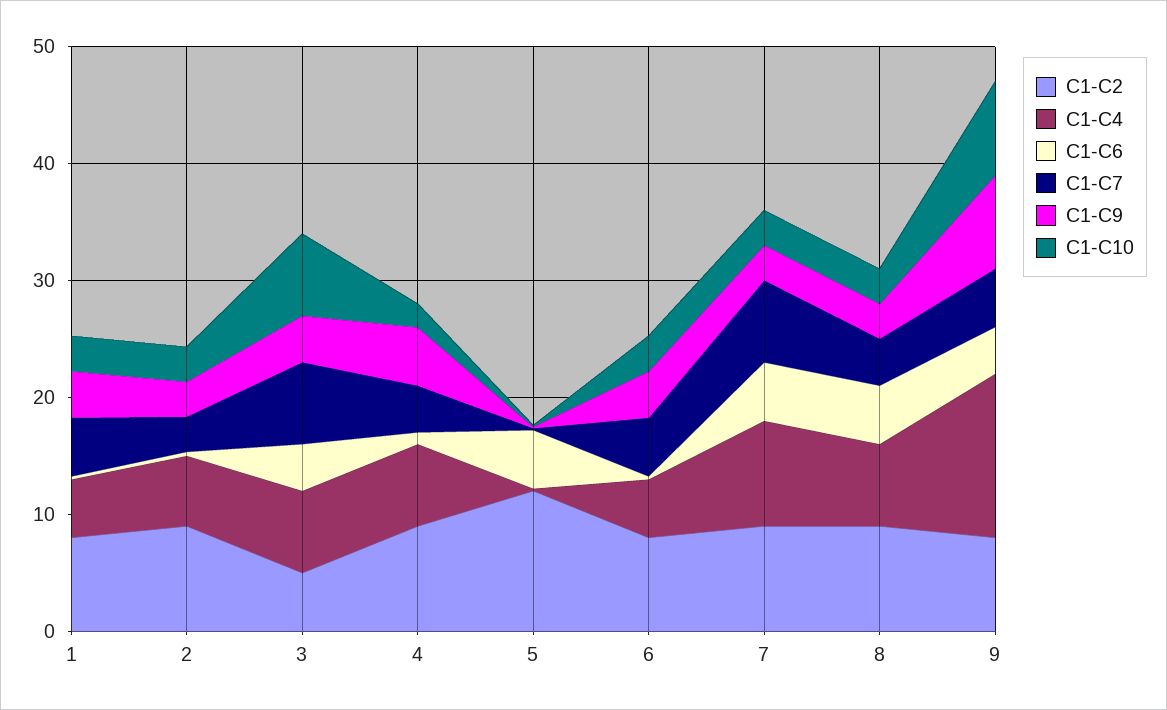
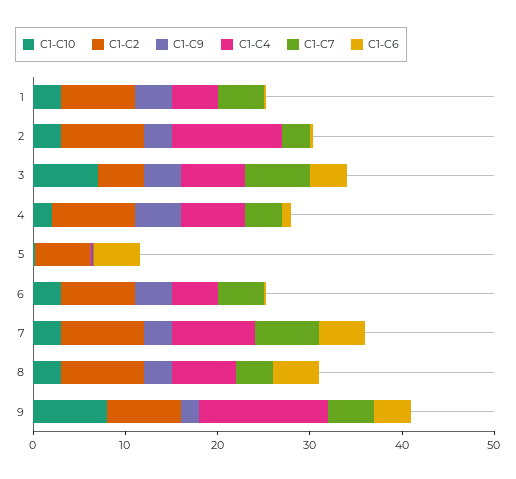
C1-C4, 2: 6 -> 12
C1-C2, 5: 12 -> 6
C1-C9, 9: 8 -> 2

